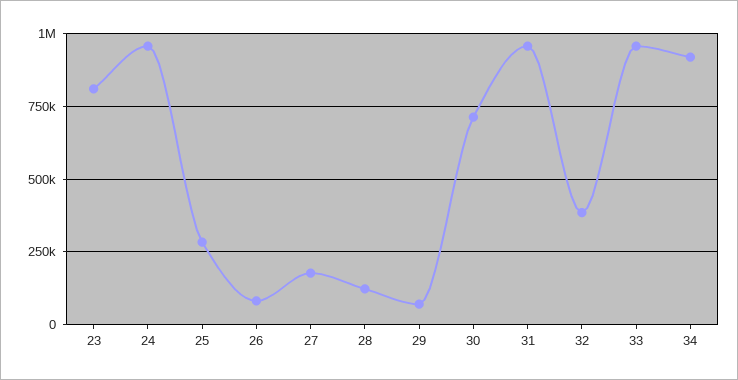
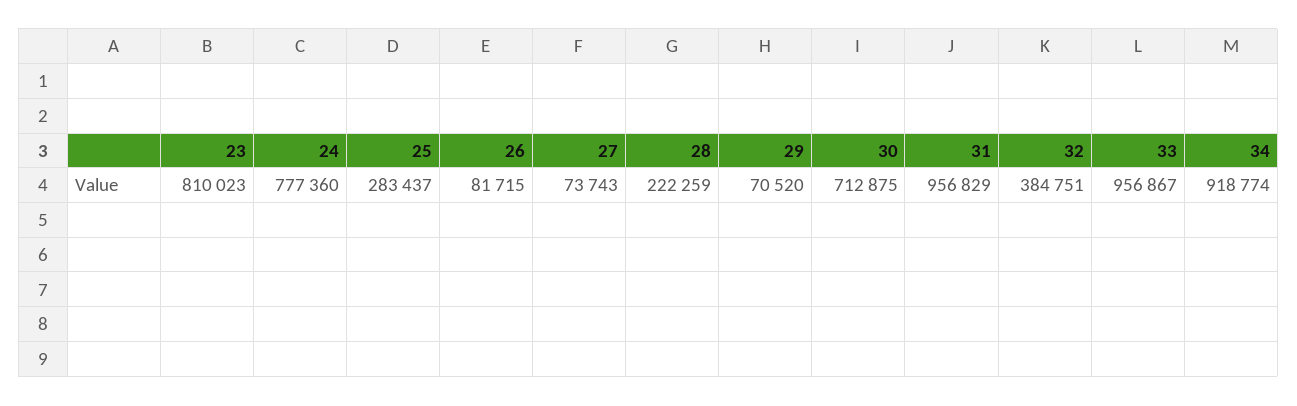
24: 950000 -> 777360
27: 175000 -> 73743
28: 125000 -> 222259

